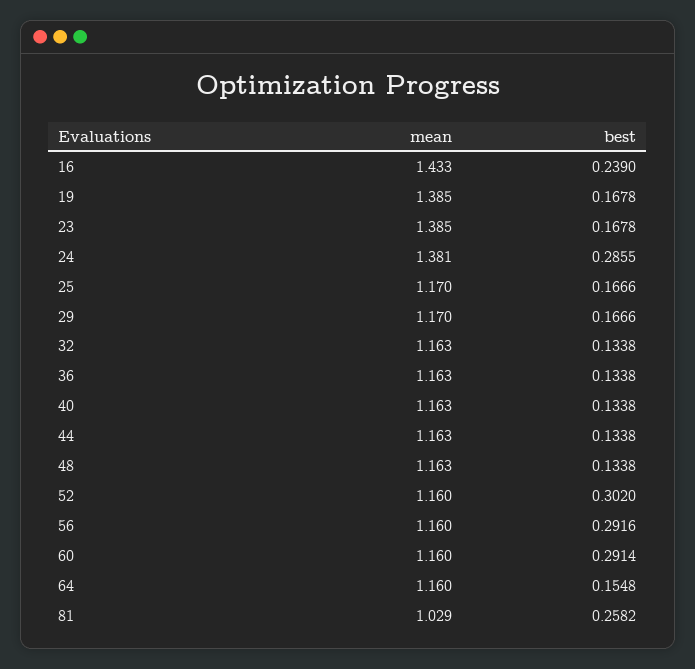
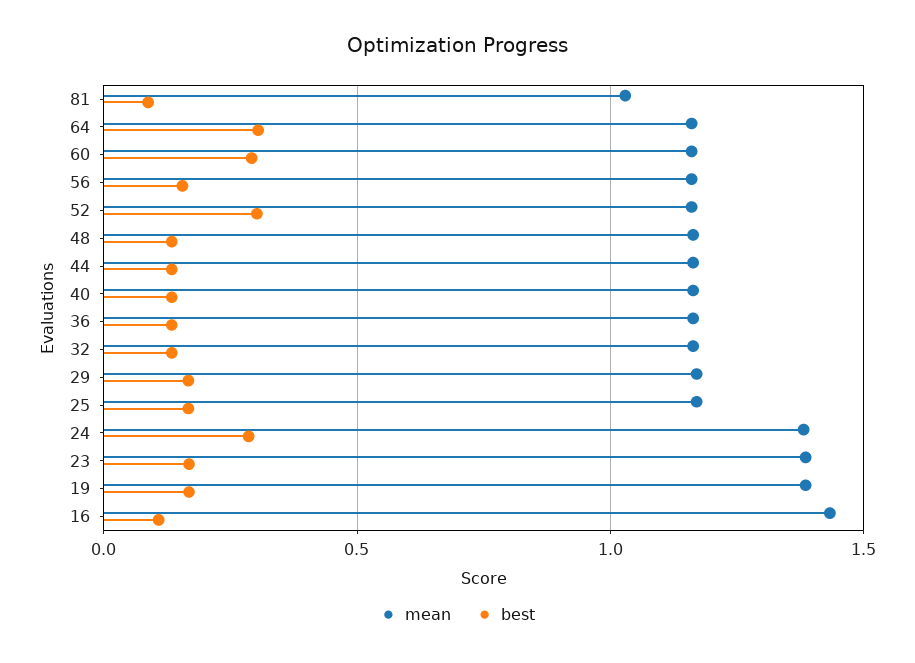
best, 16: 0.239 -> 0.1
best, 56: 0.2916 -> 0.15
best, 64: 0.1548 -> 0.3
best, 81: 0.2582 -> 0.1

